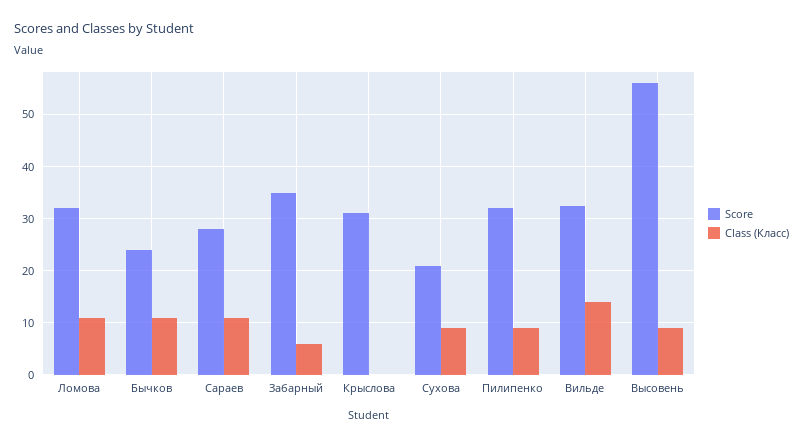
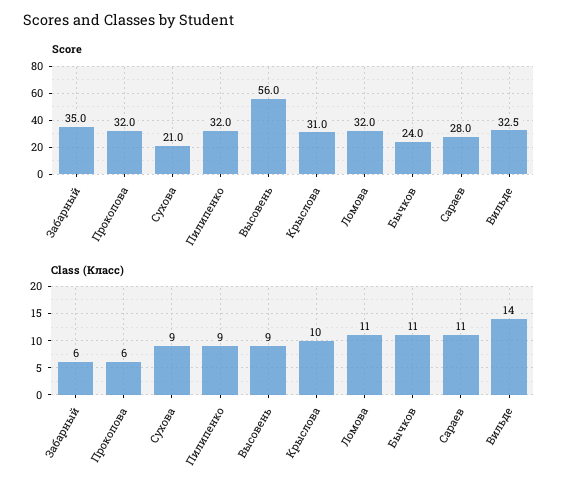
Class (Класс), Крыслова: 0 -> 10
Score, Прокопова: none -> 32
Class (Класс), Прокопова: none -> 6

